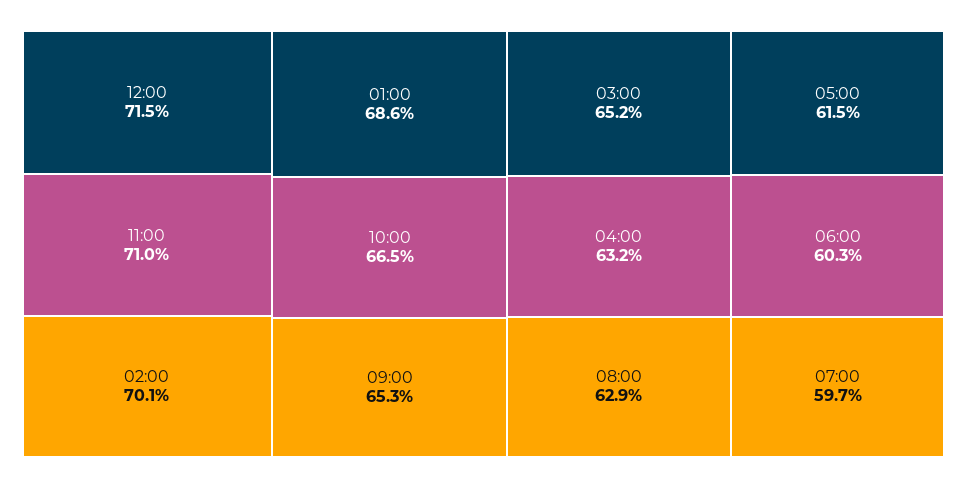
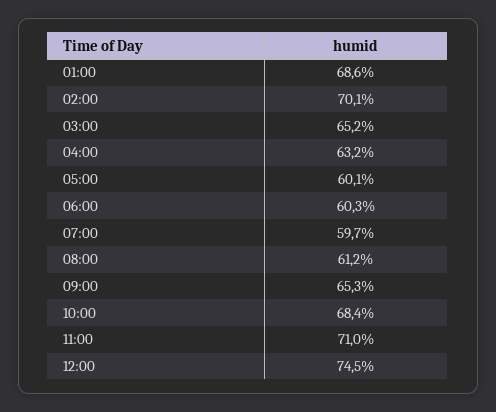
12:00: 71.5 -> 74.5
10:00: 66.5 -> 68.4
08:00: 62.9 -> 61.2
05:00: 61.5 -> 60.1

